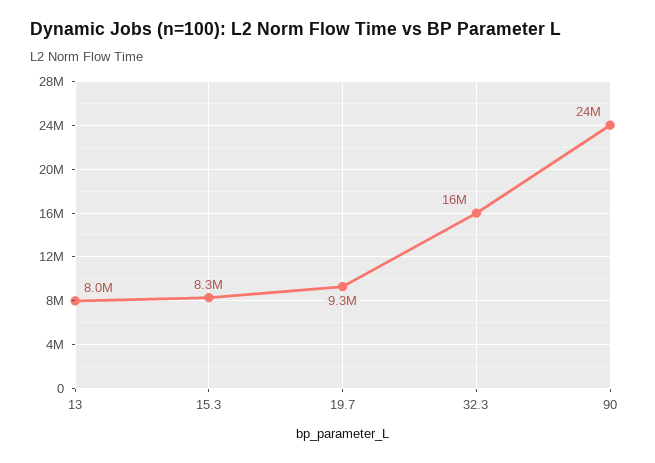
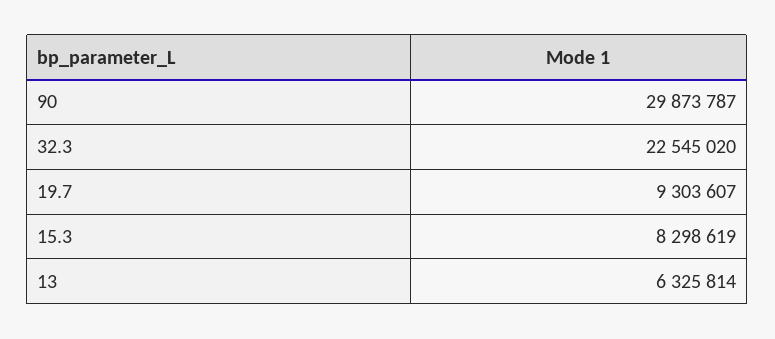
13: 8000000 -> 6325814
32.3: 16000000 -> 22545020
90: 24000000 -> 29873787

